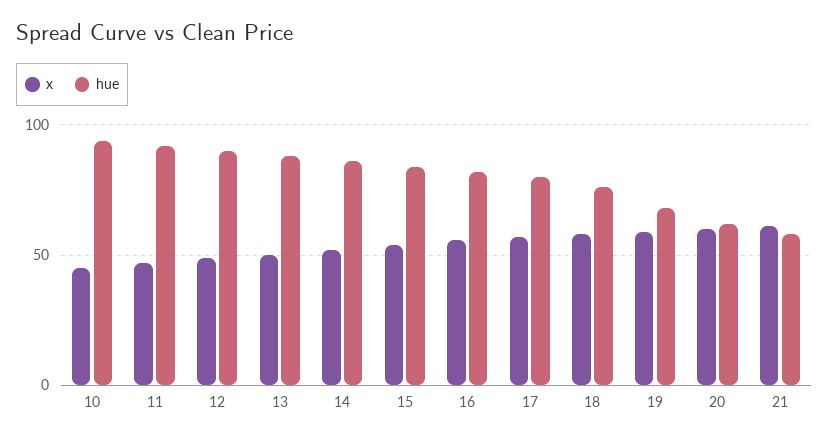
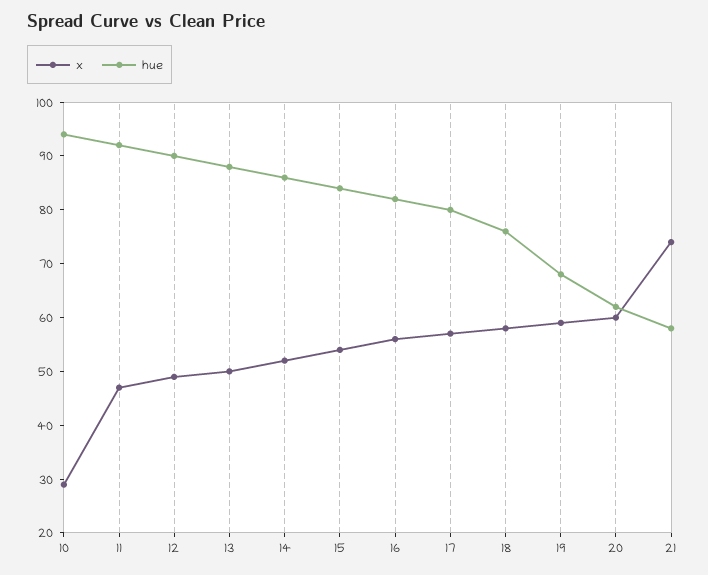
x, 10: 45 -> 30
x, 21: 60 -> 75

